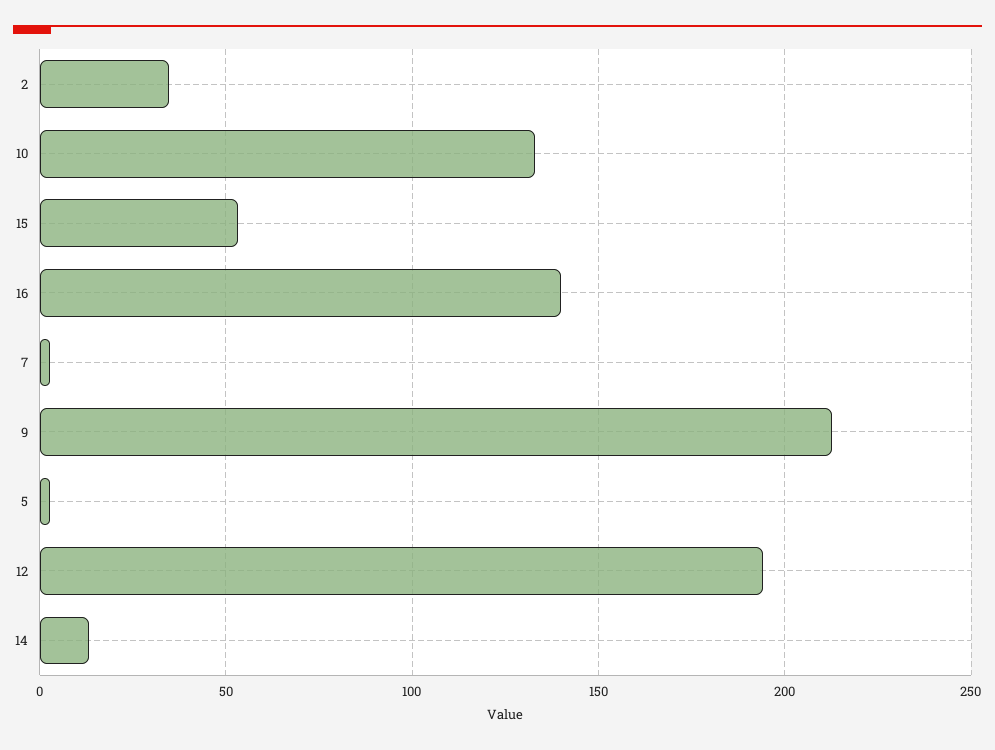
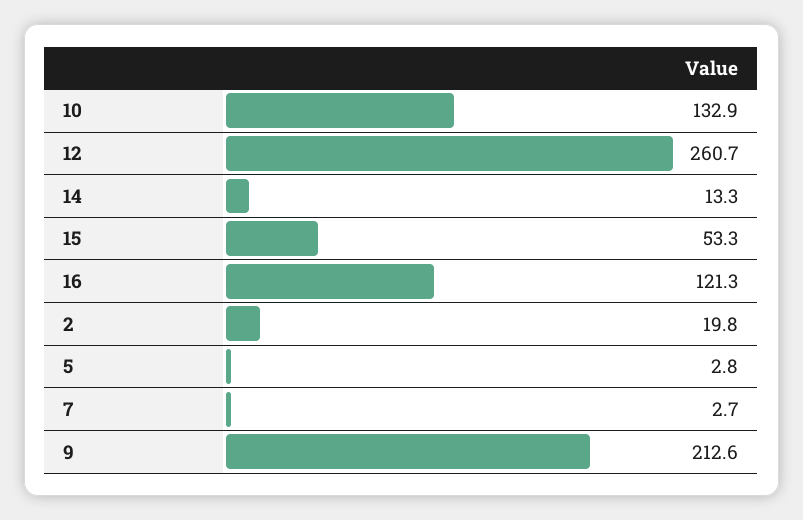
2: 35 -> 19.8
16: 140 -> 121.3
12: 195 -> 260.7

